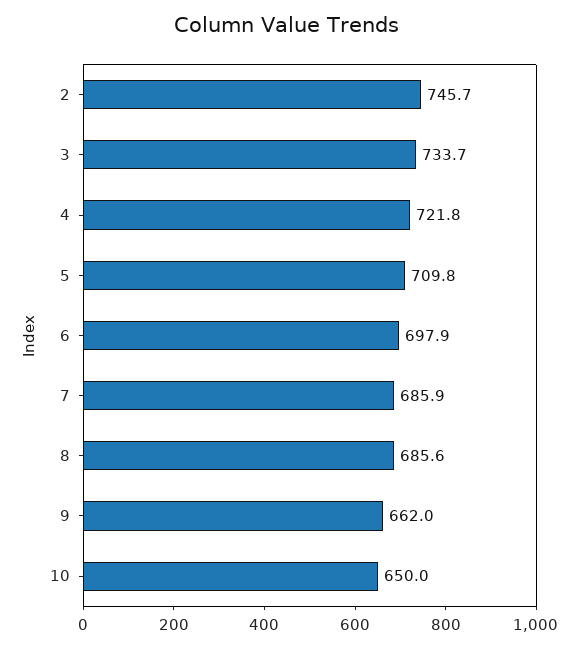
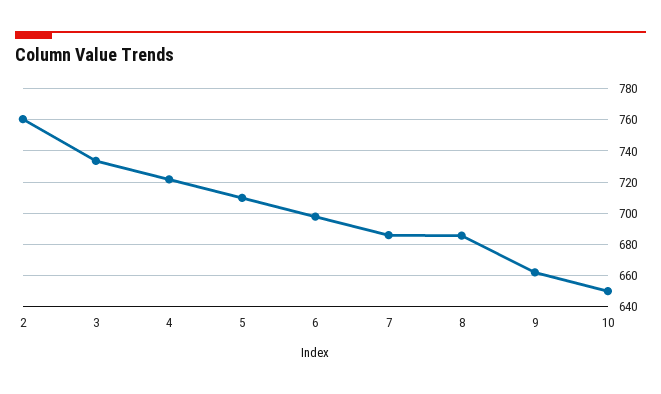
2: 745.7 -> 760

